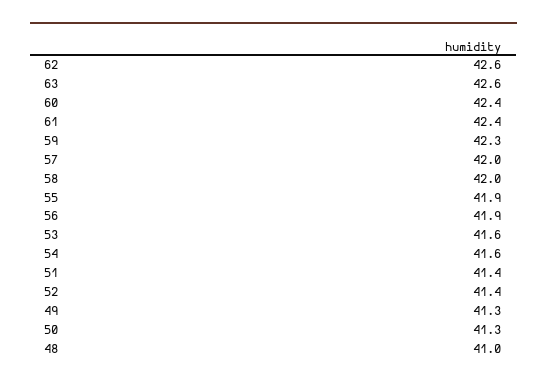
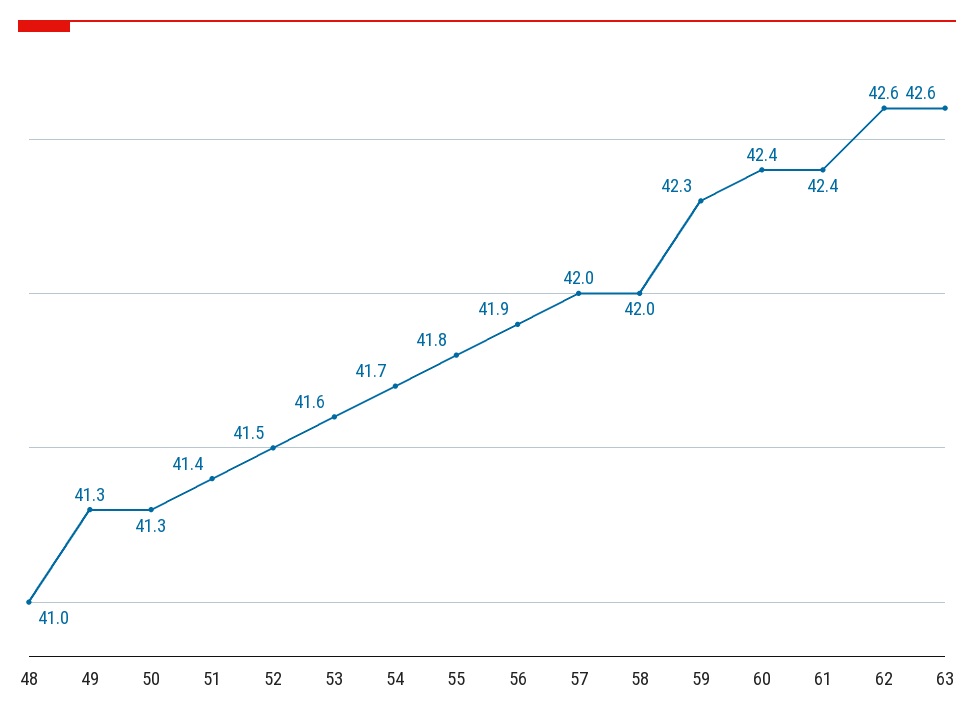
55: 41.9 -> 41.8
54: 41.6 -> 41.7
52: 41.4 -> 41.5

